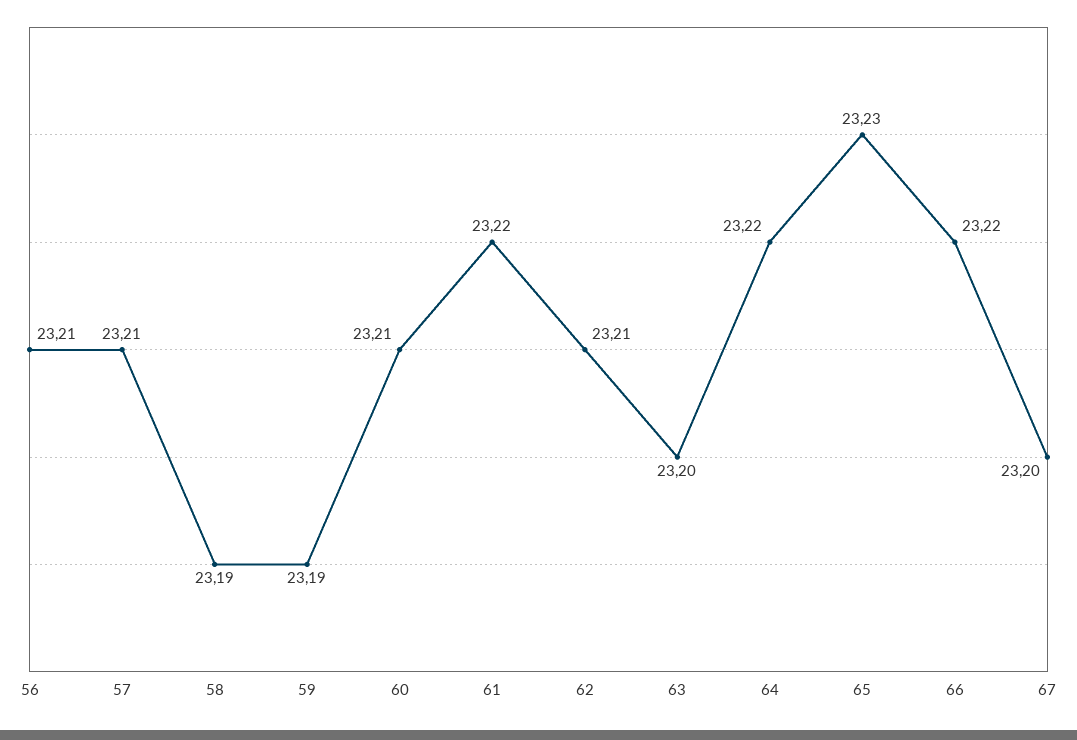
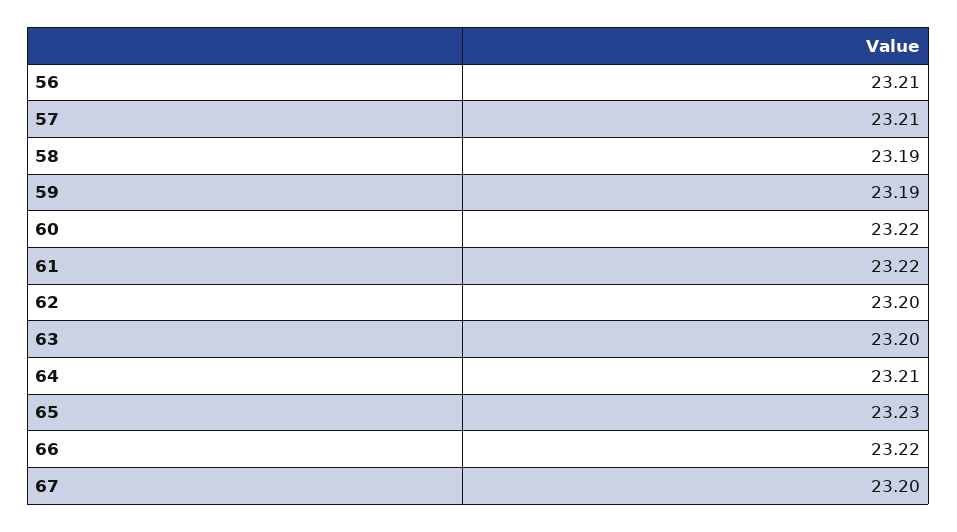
60: 23.21 -> 23.22
62: 23.21 -> 23.2
64: 23.22 -> 23.21

